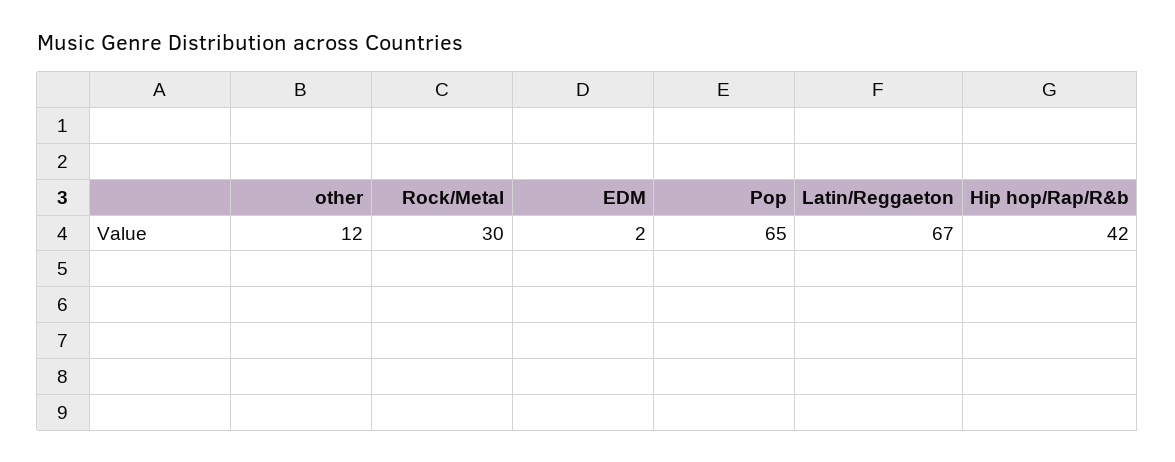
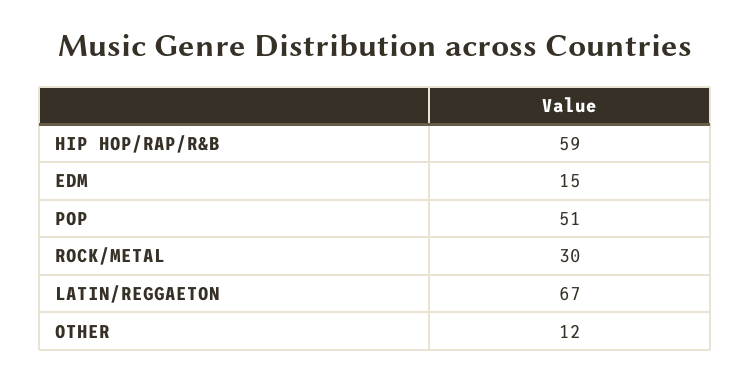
EDM: 2 -> 15
Pop: 65 -> 51
Hip hop/Rap/R&b: 42 -> 59

